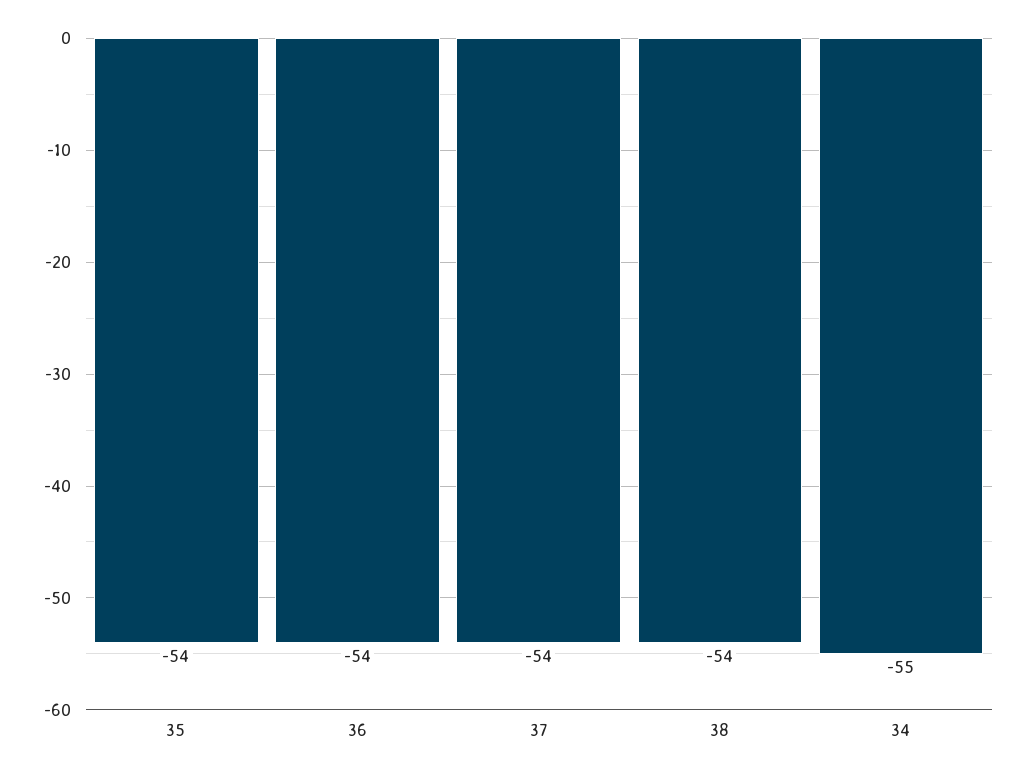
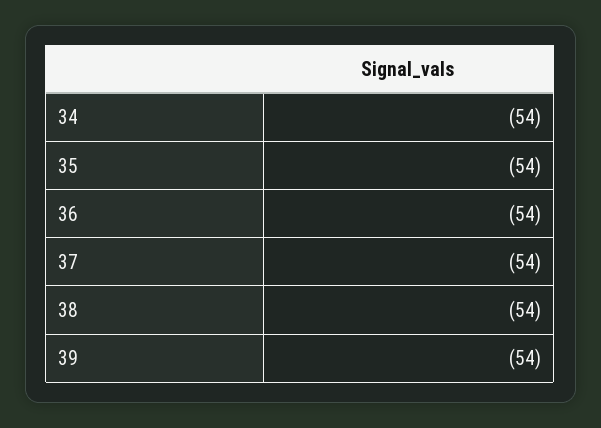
34: -55 -> -54
39: none -> -54

